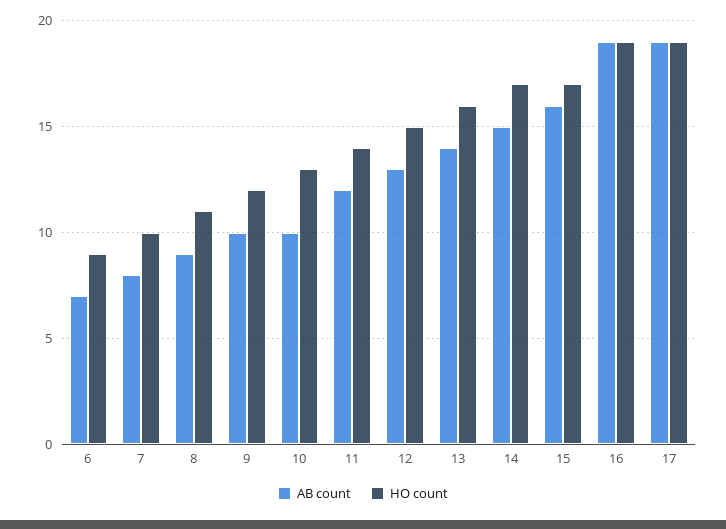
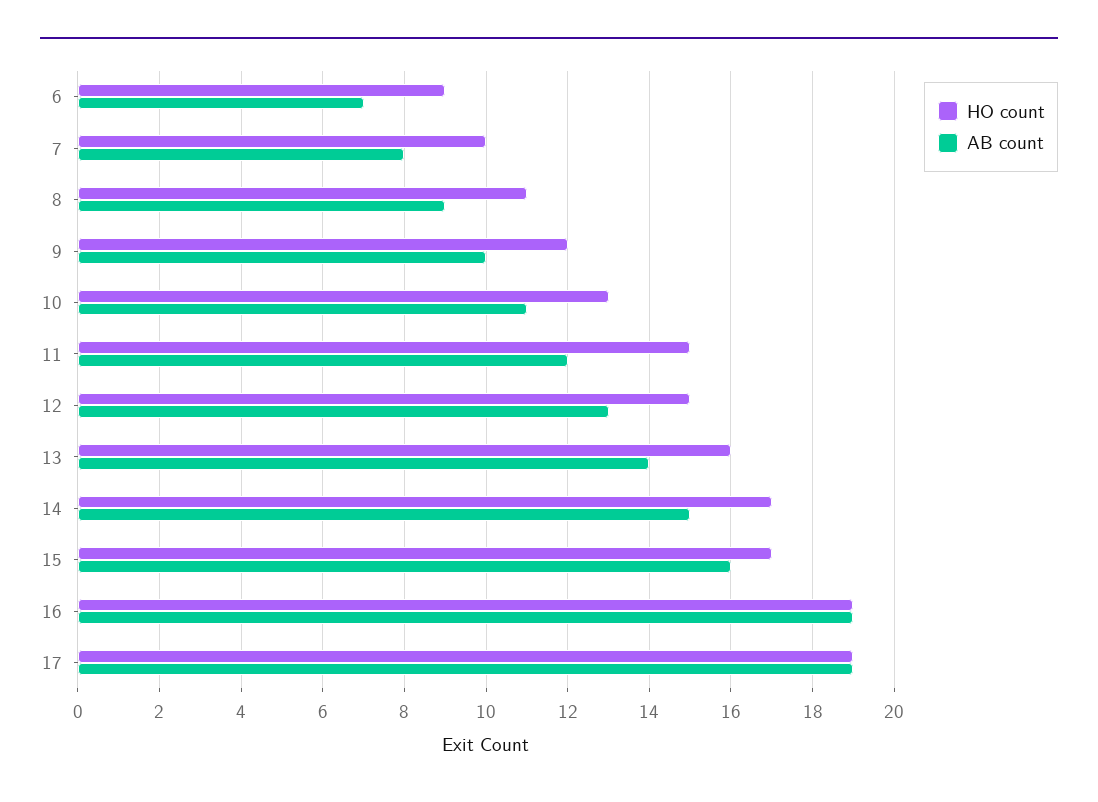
AB count, 10: 10 -> 11
HO count, 11: 14 -> 15

